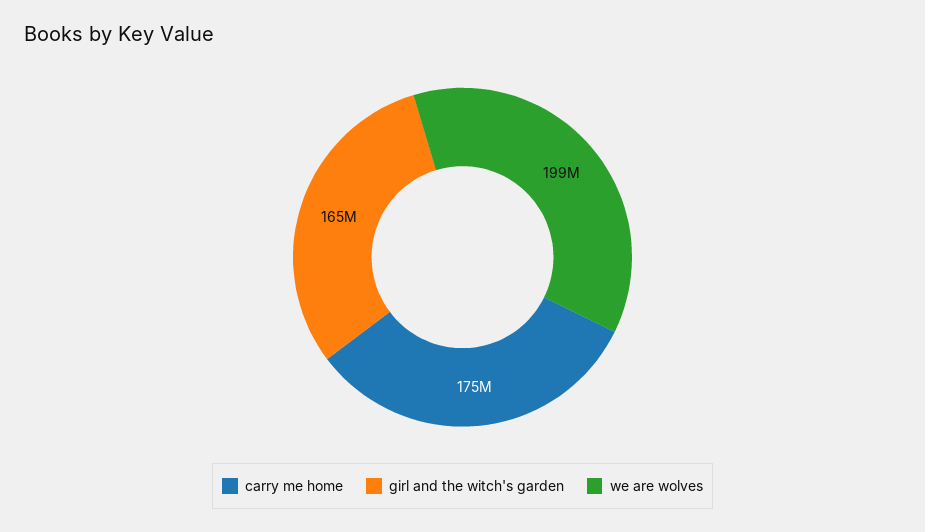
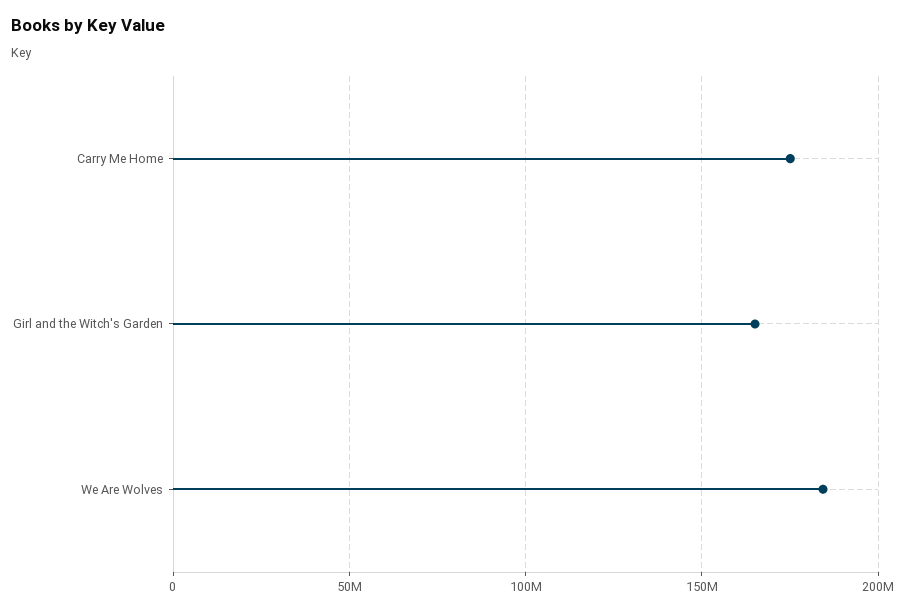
we are wolves: 199000000 -> 185000000

